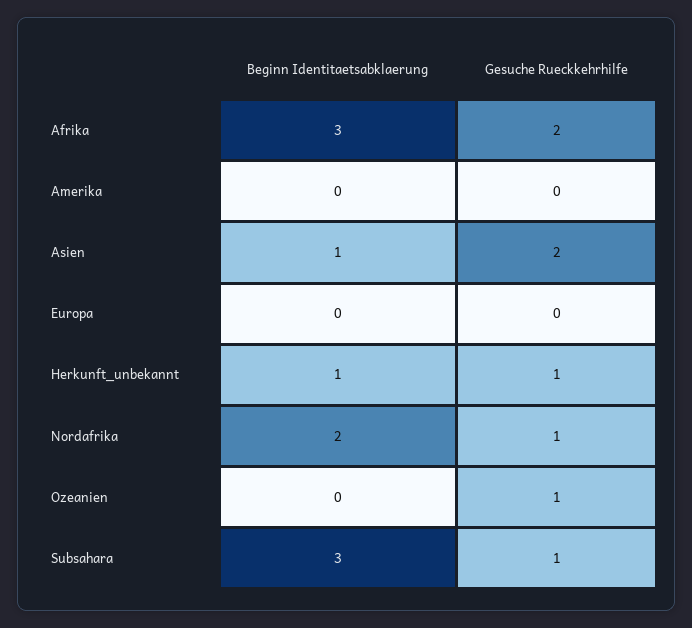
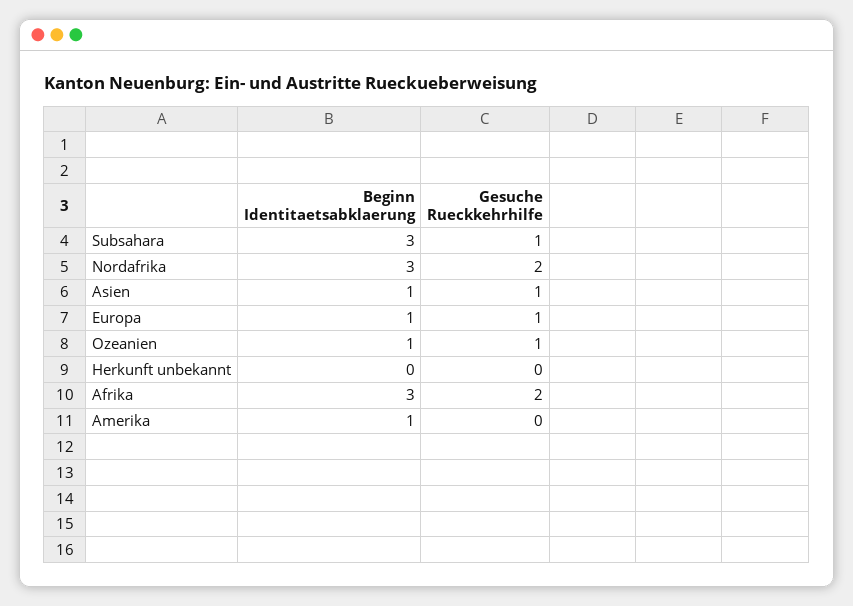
Beginn Identitaetsabklaerung, Amerika: 0 -> 1
Gesuche Rueckkehrhilfe, Asien: 2 -> 1
Beginn Identitaetsabklaerung, Europa: 0 -> 1
Gesuche Rueckkehrhilfe, Europa: 0 -> 1
Beginn Identitaetsabklaerung, Herkunft_unbekannt: 1 -> 0
Gesuche Rueckkehrhilfe, Herkunft_unbekannt: 1 -> 0
Beginn Identitaetsabklaerung, Nordafrika: 2 -> 3
Gesuche Rueckkehrhilfe, Nordafrika: 1 -> 2
Beginn Identitaetsabklaerung, Ozeanien: 0 -> 1

